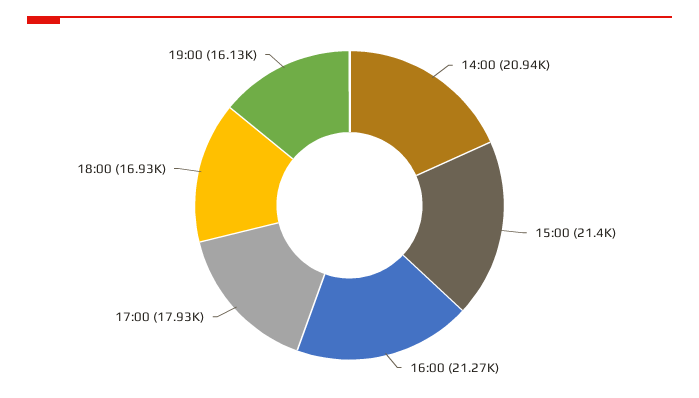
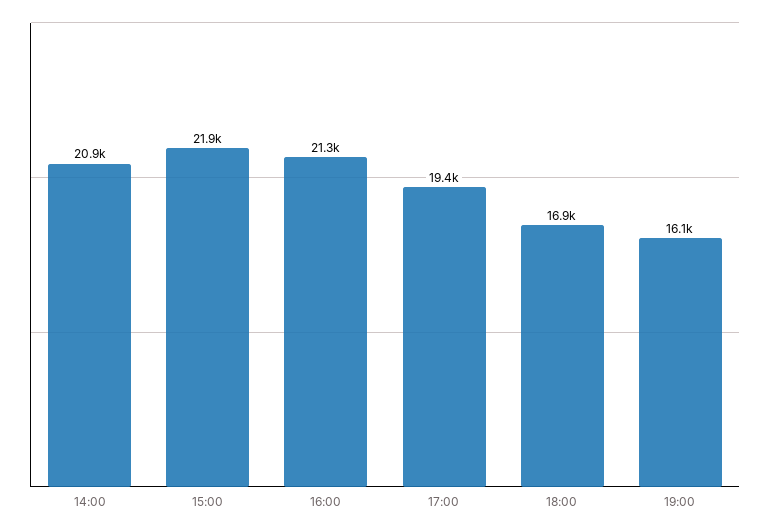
15:00: 21400 -> 21900
17:00: 17930 -> 19400

